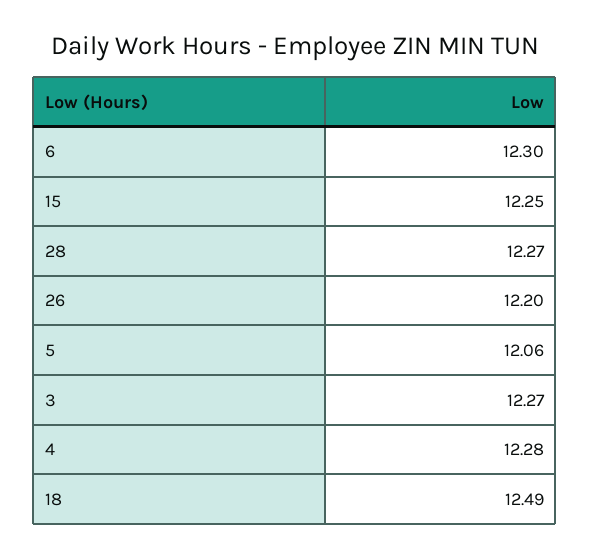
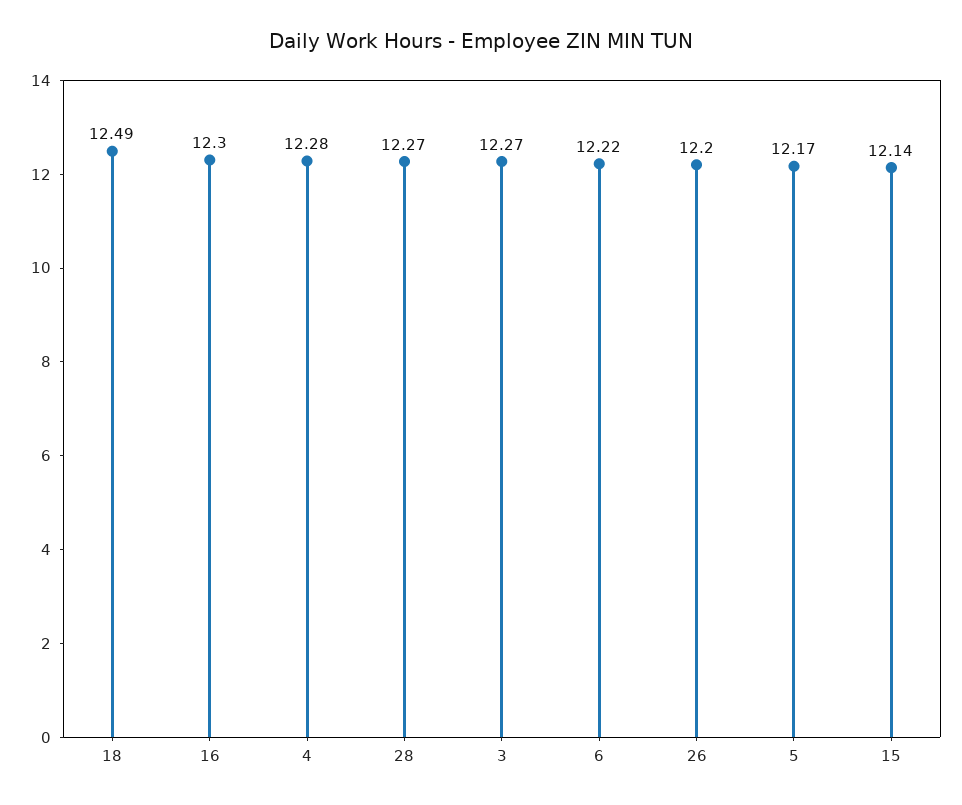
6: 12.3 -> 12.22
15: 12.25 -> 12.14
5: 12.06 -> 12.17
16: none -> 12.3

